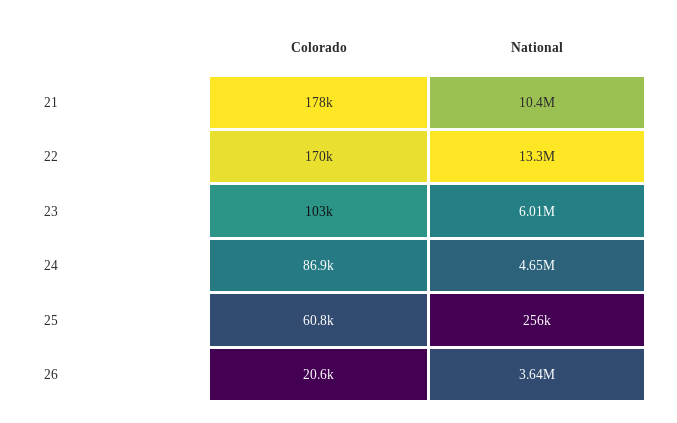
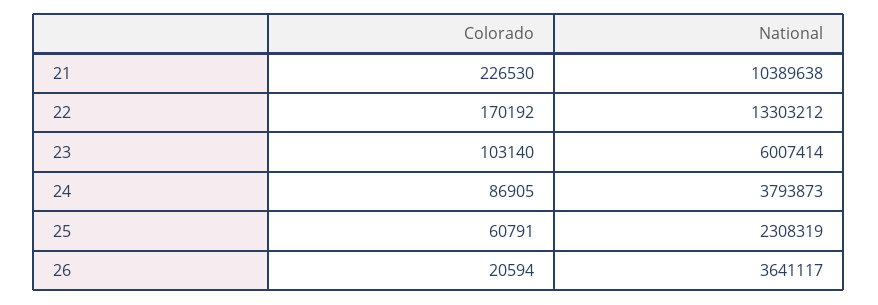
Colorado, 21: 178000 -> 226530
National, 24: 4650000 -> 3793873
National, 25: 256000 -> 2308319

